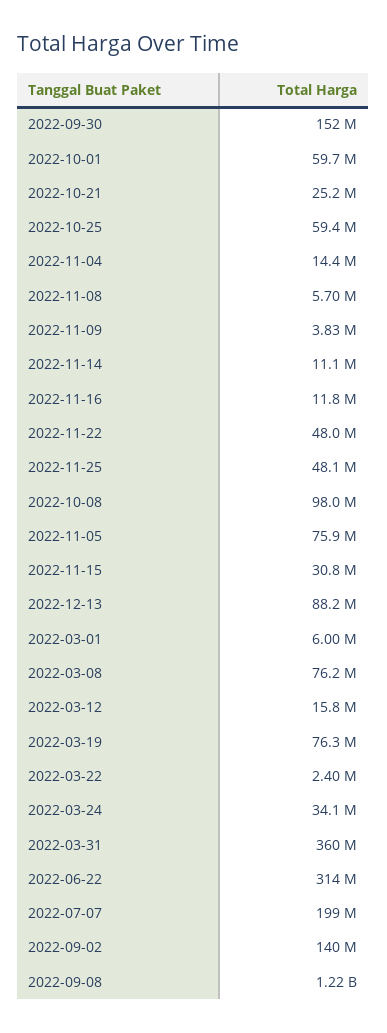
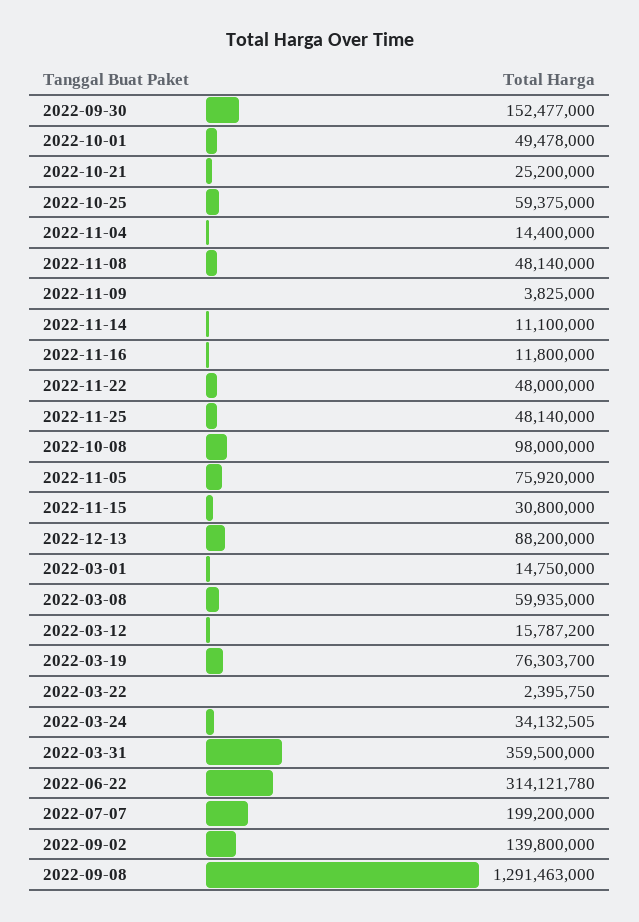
2022-10-01: 59700000 -> 49478000
2022-11-08: 5700000 -> 48140000
2022-03-01: 6000000 -> 14750000
2022-03-08: 76200000 -> 59935000
2022-09-08: 1220000000 -> 1291463000

